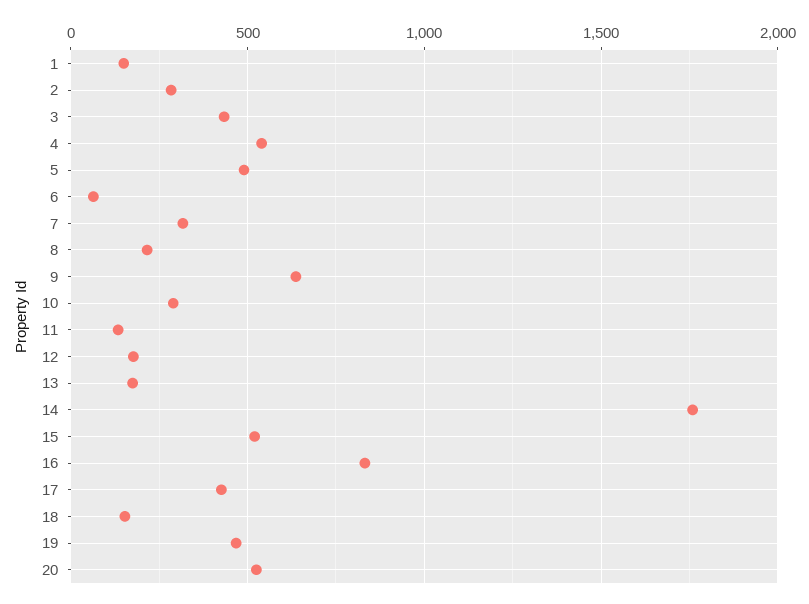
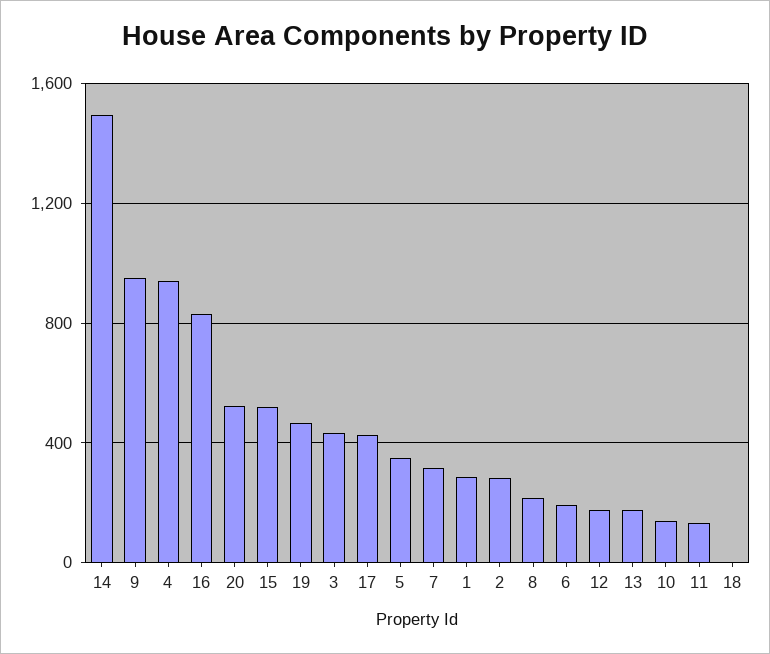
1: 150 -> 300
4: 550 -> 950
5: 500 -> 350
6: 50 -> 200
9: 650 -> 950
10: 300 -> 150
14: 1750 -> 1500
18: 150 -> 0

